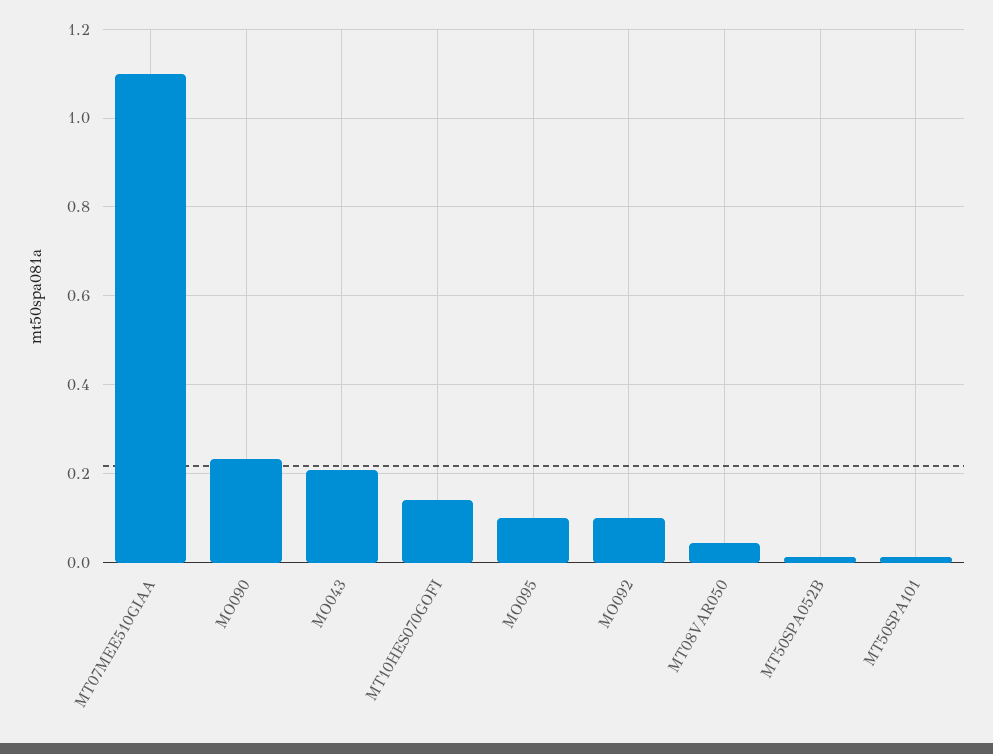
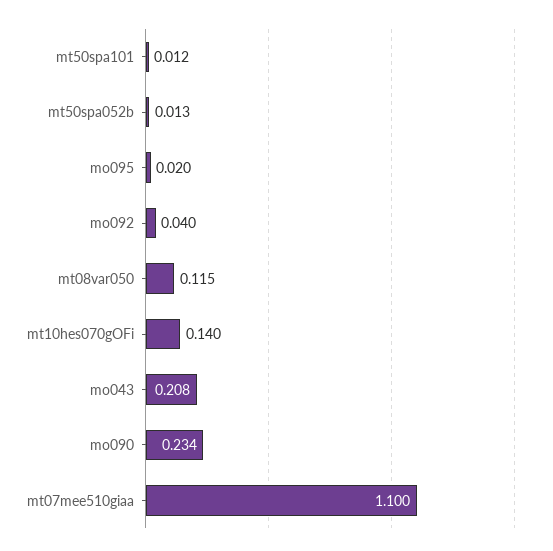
MO095: 0.1 -> 0.02
MO092: 0.1 -> 0.04
MT08VAR050: 0.04 -> 0.115

